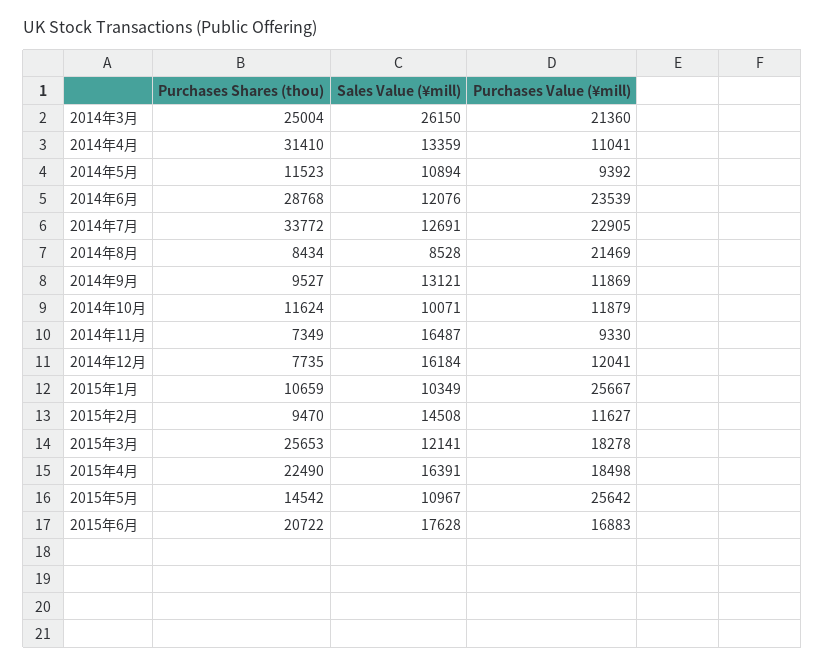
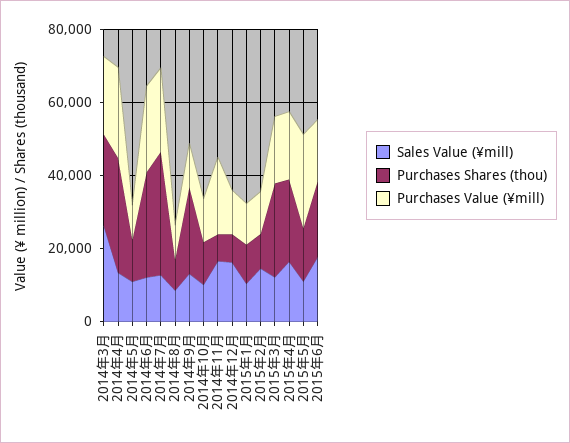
Purchases Value (¥mill), 2014年4月: 11041 -> 25000
Purchases Value (¥mill), 2014年8月: 21469 -> 10000
Purchases Shares (thou), 2014年9月: 9527 -> 25000
Purchases Value (¥mill), 2014年11月: 9330 -> 20000
Purchases Value (¥mill), 2015年1月: 25667 -> 10000

